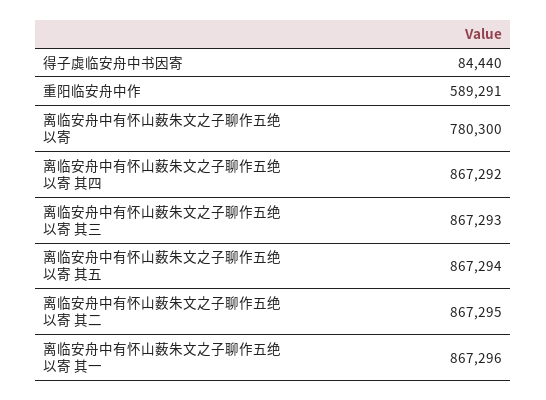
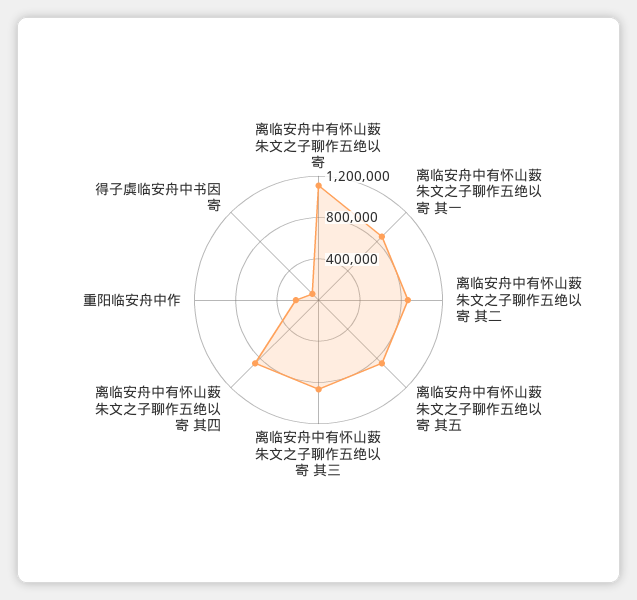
重阳临安舟中作: 589291 -> 200000
离临安舟中有怀山薮朱文之子聊作五绝以寄: 780300 -> 1100000

